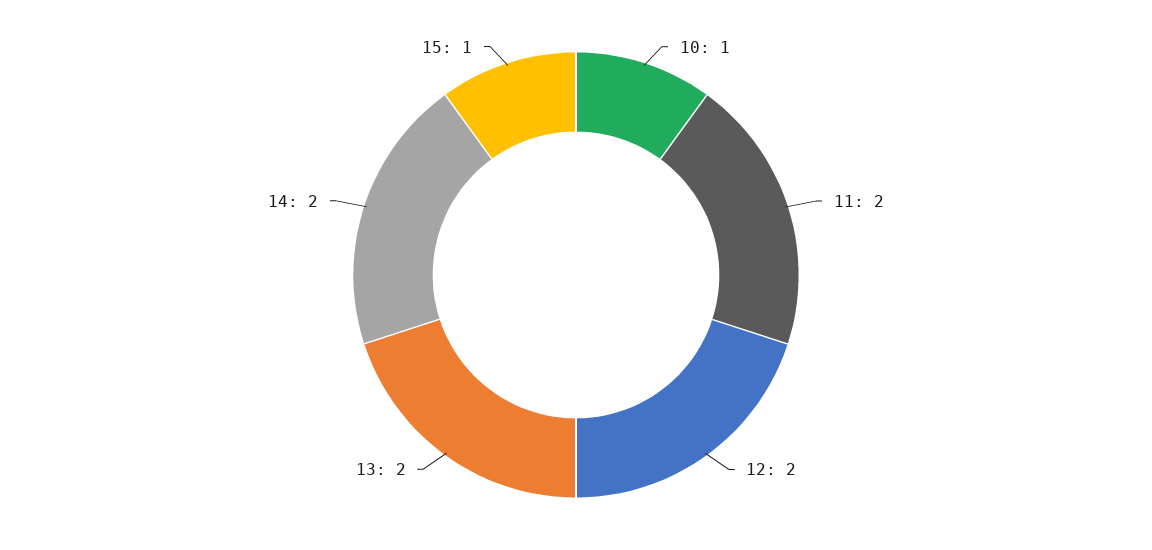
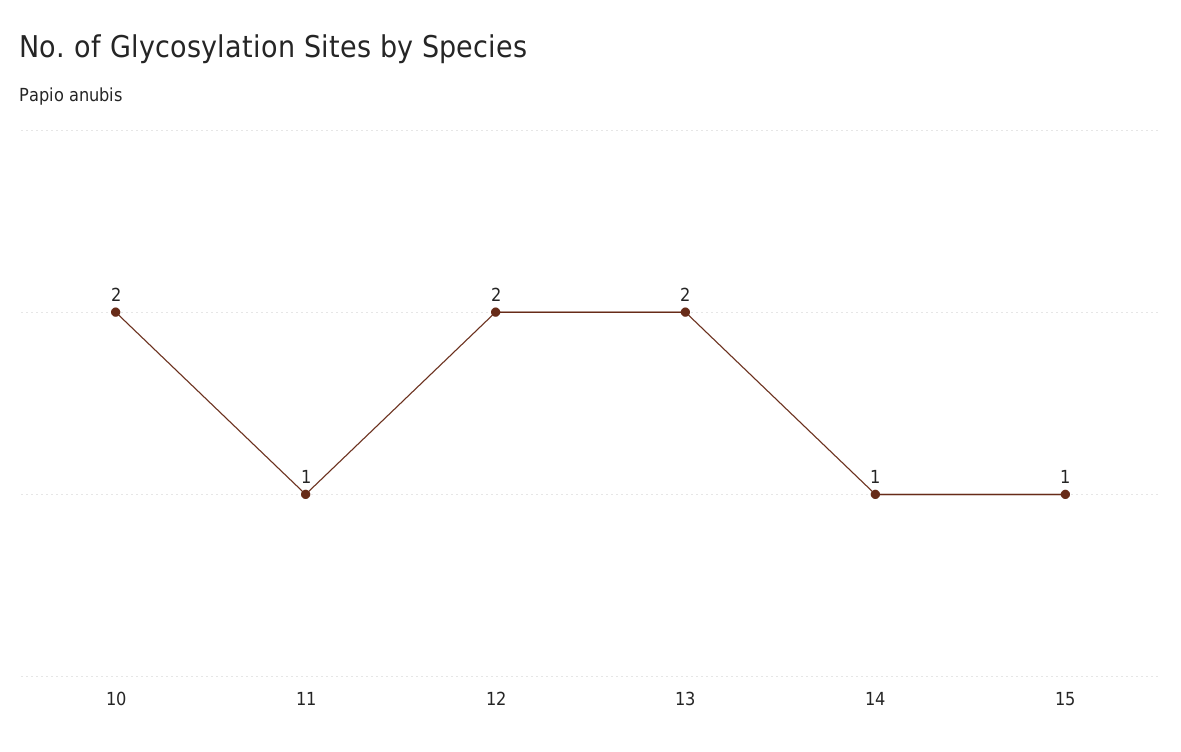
10: 1 -> 2
11: 2 -> 1
14: 2 -> 1

